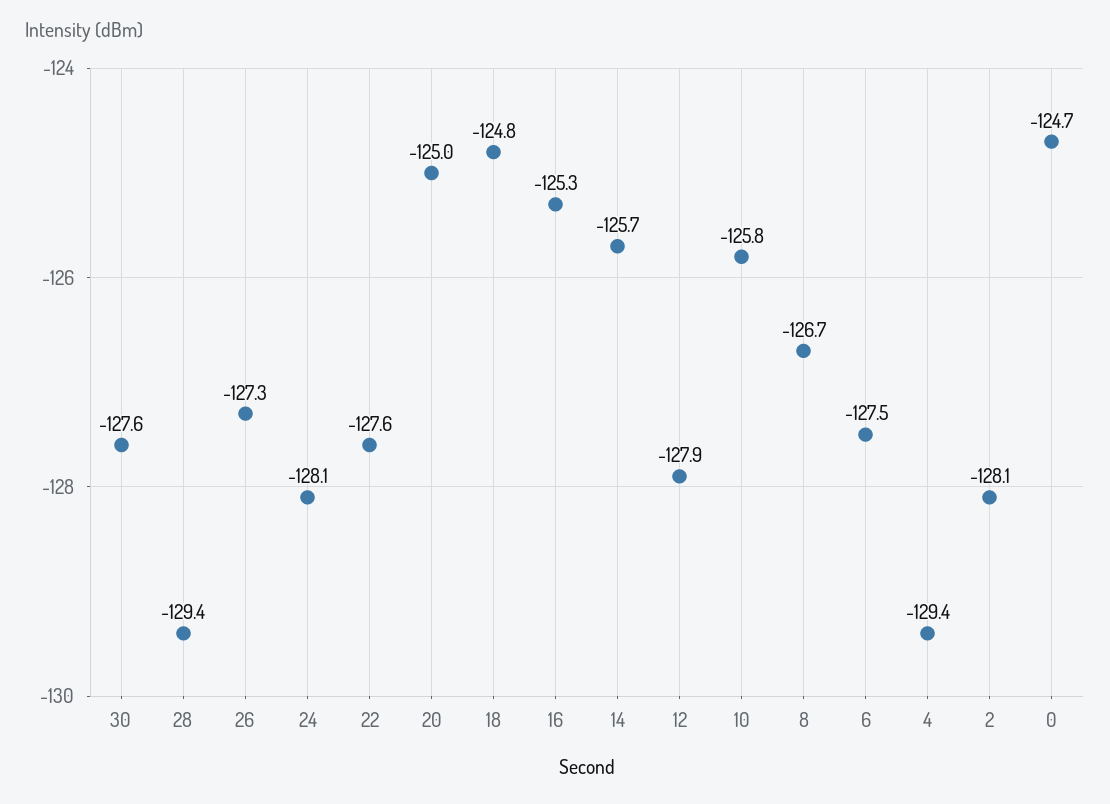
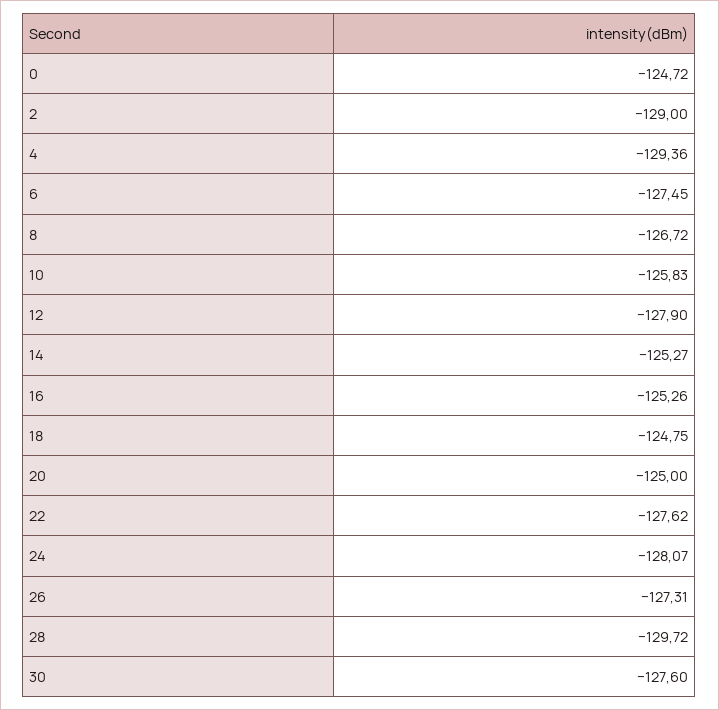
28: -129.4 -> -129.72
14: -125.7 -> -125.27
2: -128.1 -> -129

